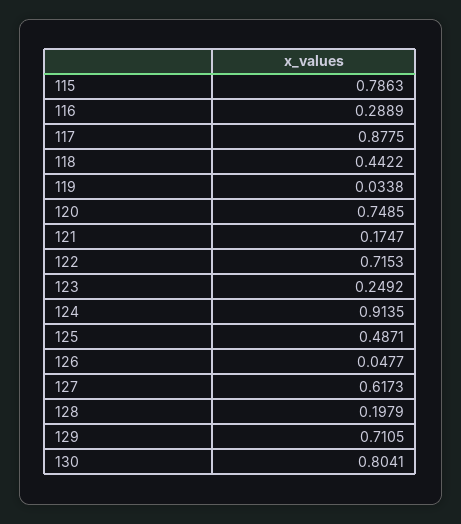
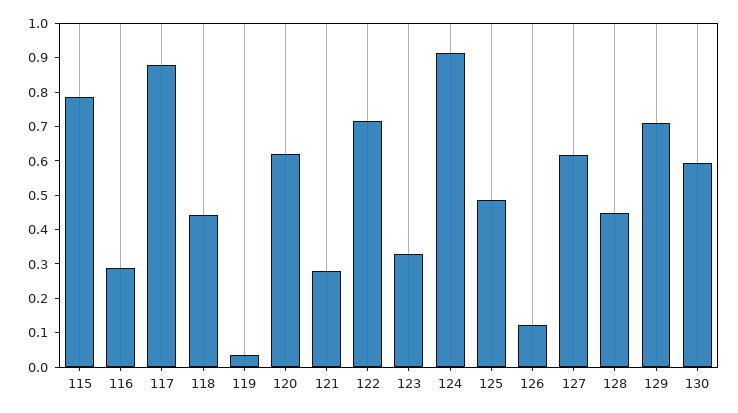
120: 0.7485 -> 0.625
121: 0.1747 -> 0.275
123: 0.2492 -> 0.325
126: 0.0477 -> 0.125
128: 0.1979 -> 0.45
130: 0.8041 -> 0.6

